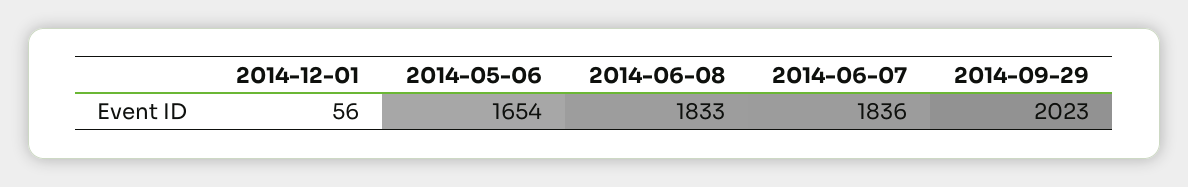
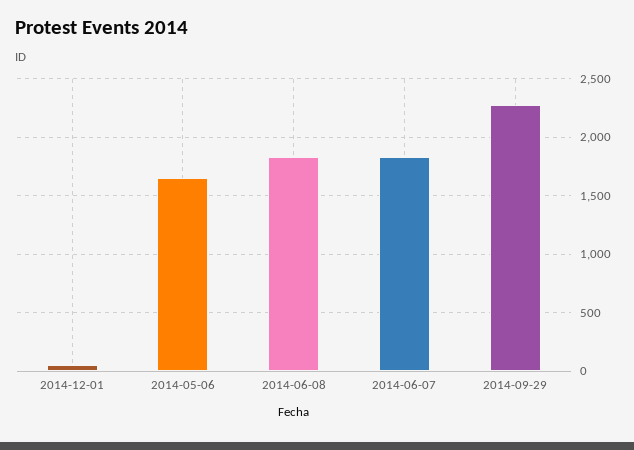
2014-09-29: 2023 -> 2300

